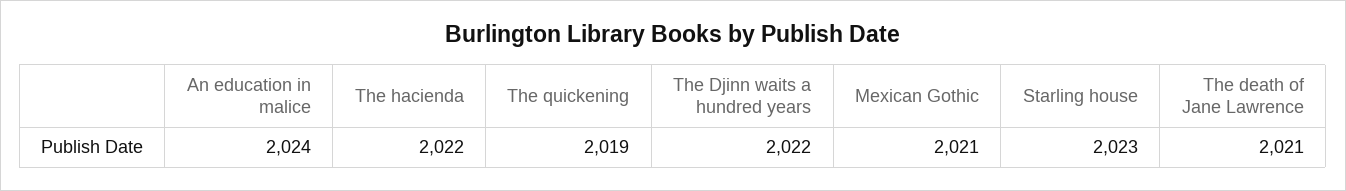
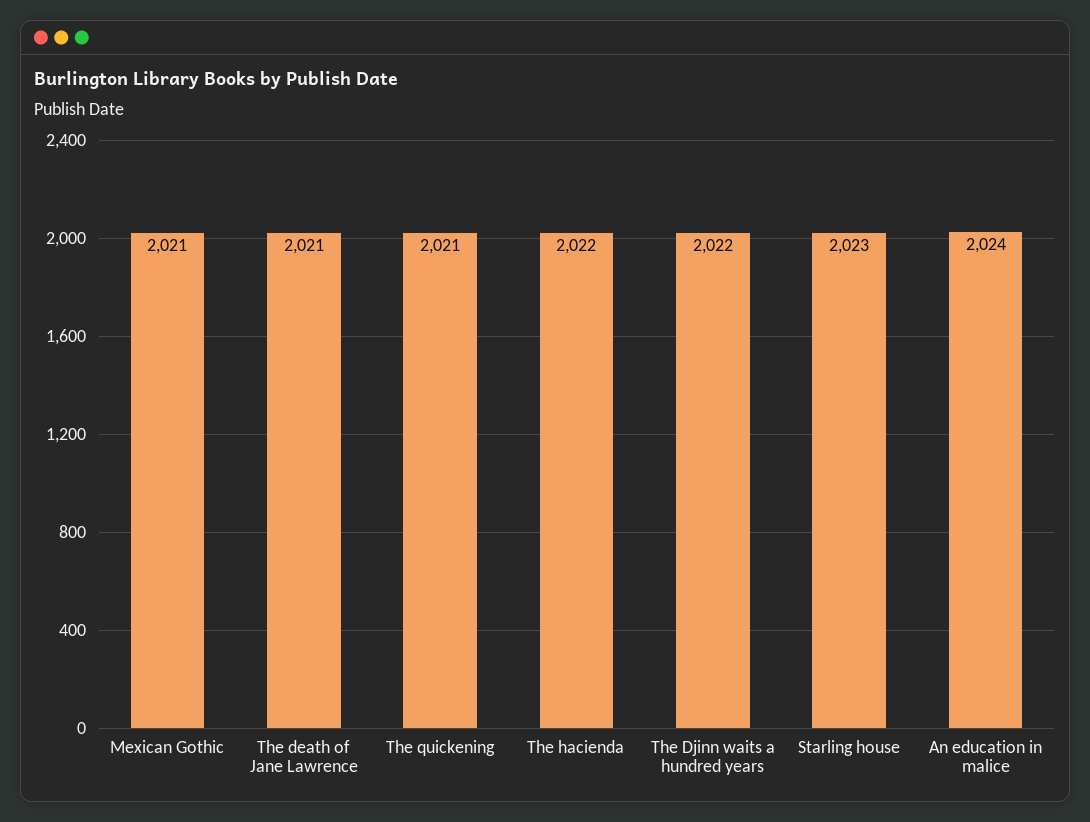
The quickening: 2019 -> 2021

